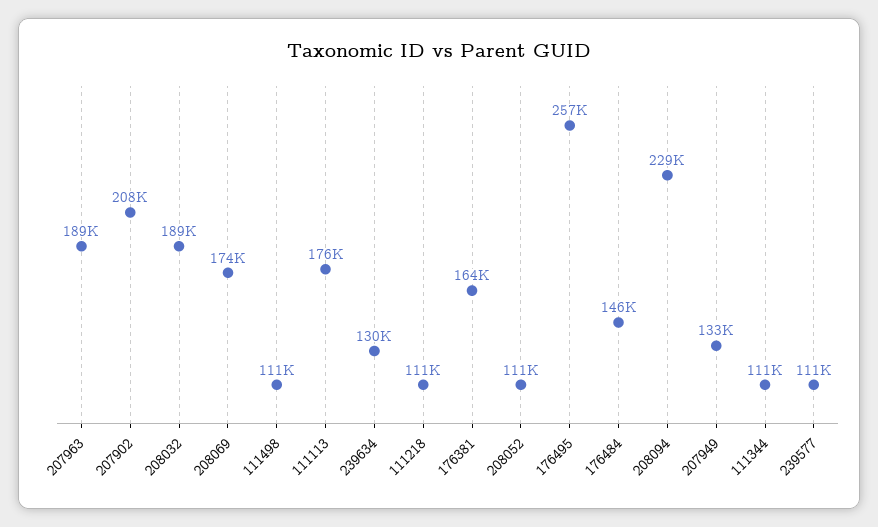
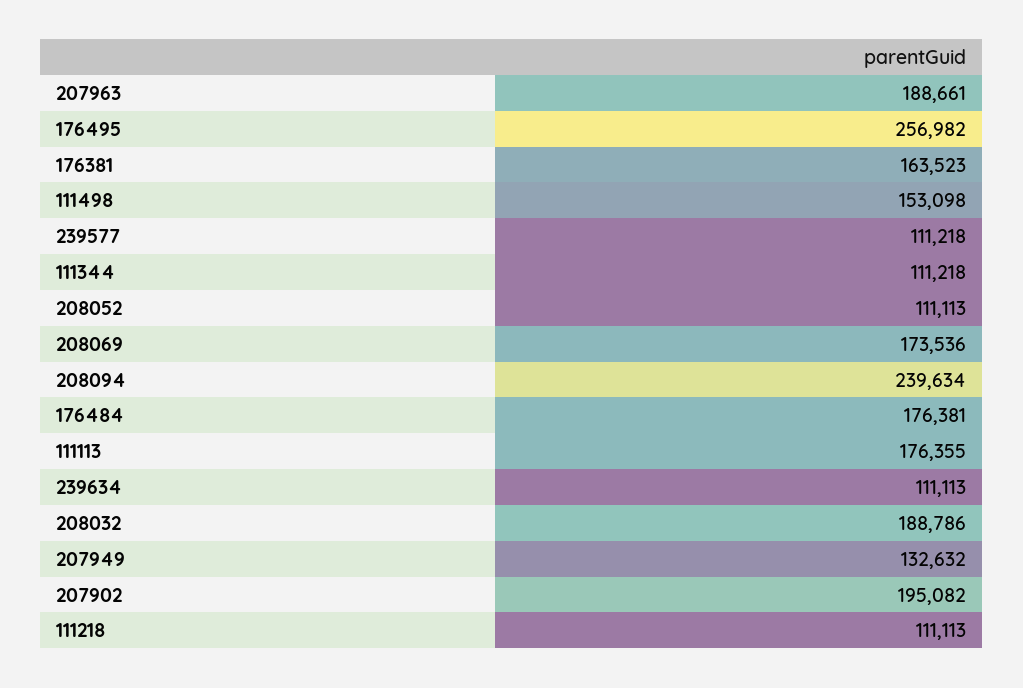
207902: 208000 -> 195082
111498: 111000 -> 153098
239634: 130000 -> 111113
176484: 146000 -> 176381
208094: 229000 -> 239634

